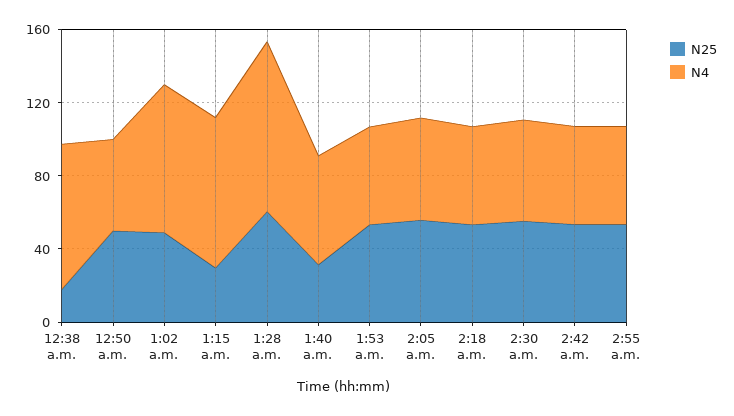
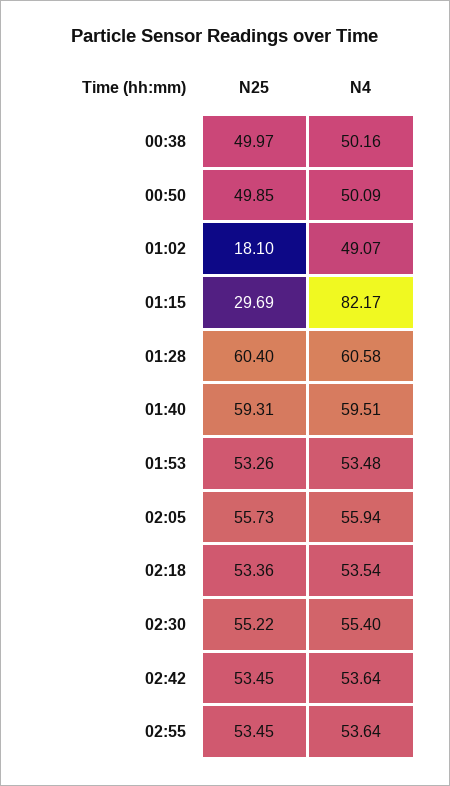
N25, 12:38 a.m.: 20 -> 49.97
N4, 12:38 a.m.: 80 -> 50.16
N25, 1:02 a.m.: 50 -> 18.1
N4, 1:02 a.m.: 80 -> 49.07
N4, 1:28 a.m.: 90 -> 60.58
N25, 1:40 a.m.: 30 -> 59.31

